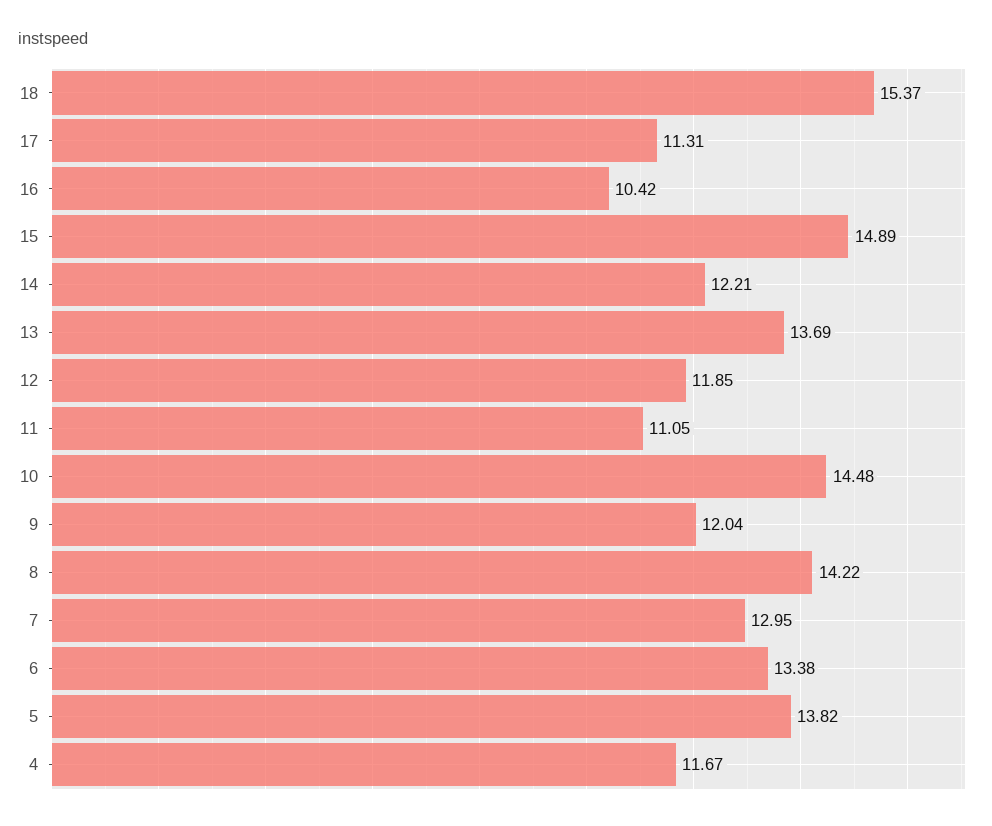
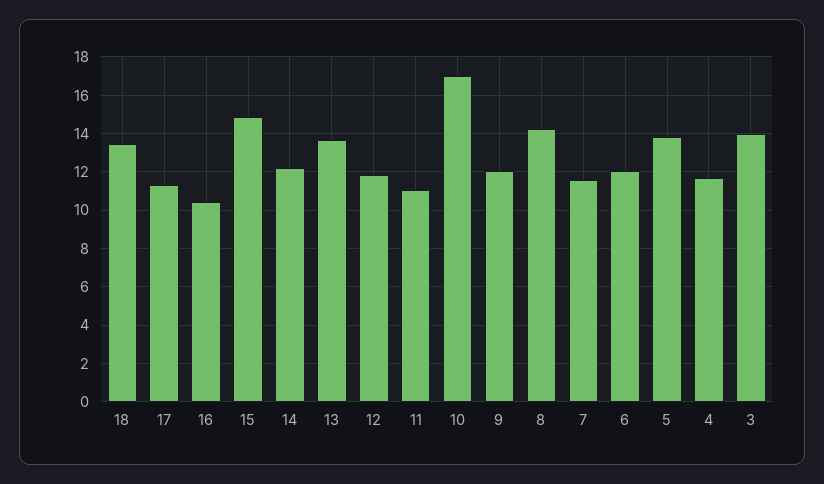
18: 15.37 -> 13.5
10: 14.48 -> 17
7: 12.95 -> 11.5
6: 13.38 -> 12
3: none -> 14

